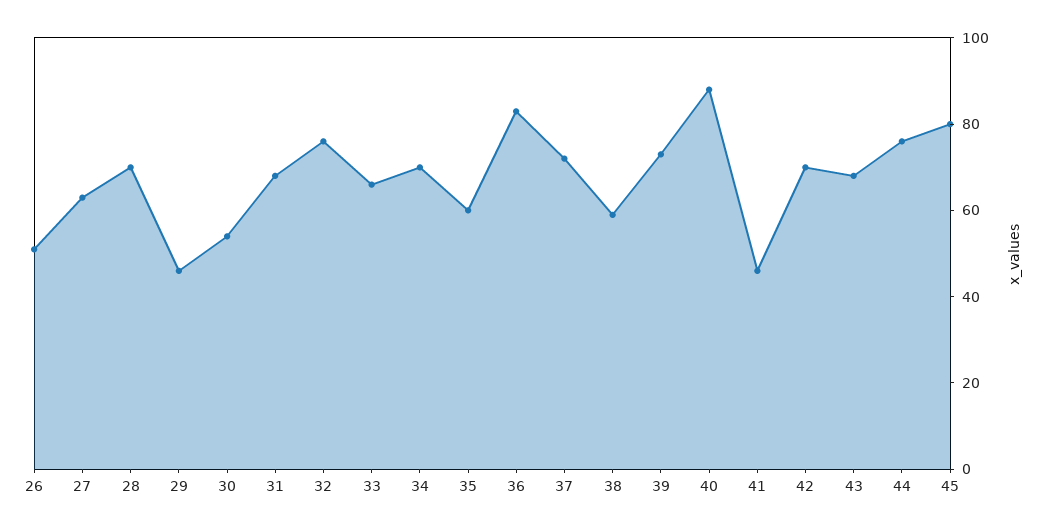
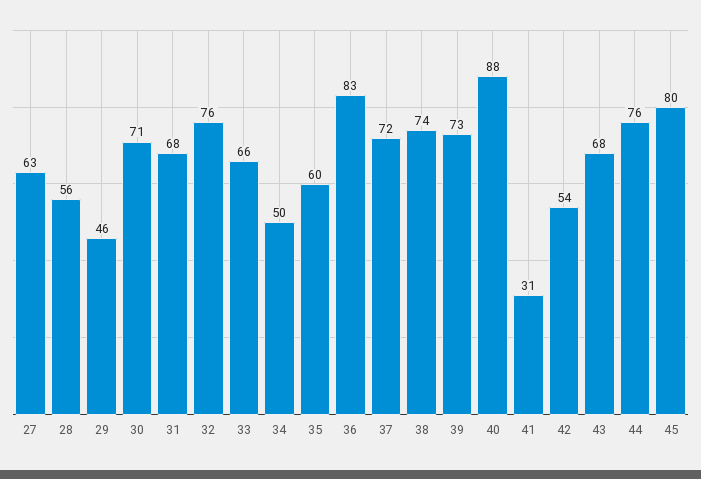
26: 50 -> none
28: 70 -> 56
30: 55 -> 71
34: 70 -> 50
38: 60 -> 74
41: 45 -> 31
42: 70 -> 54

